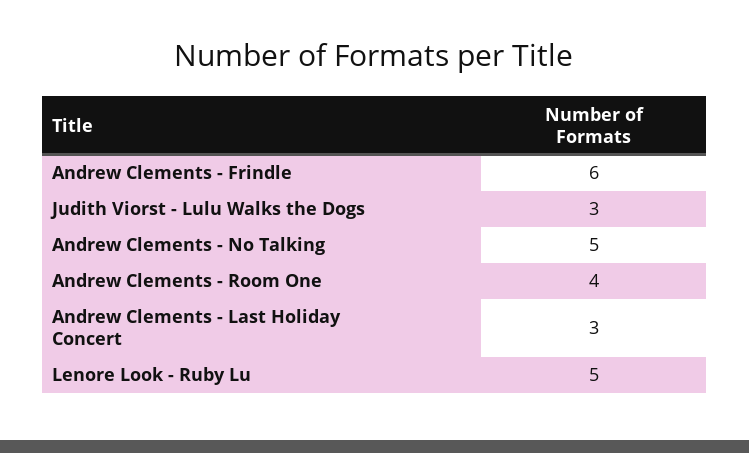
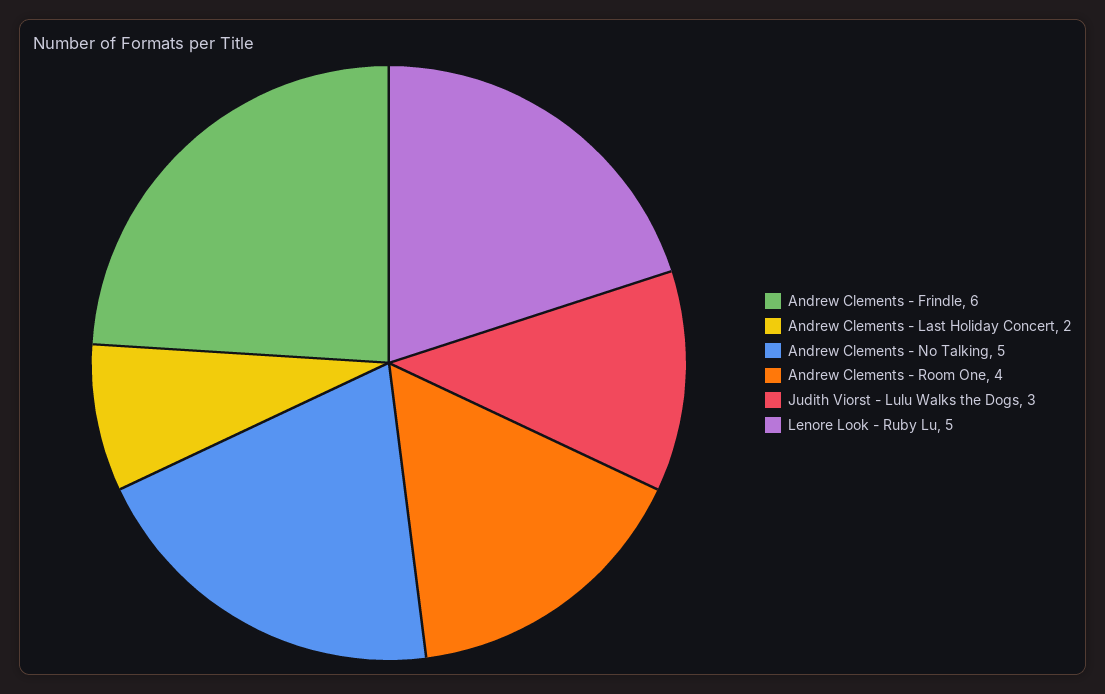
Andrew Clements - Last Holiday Concert: 3 -> 2

